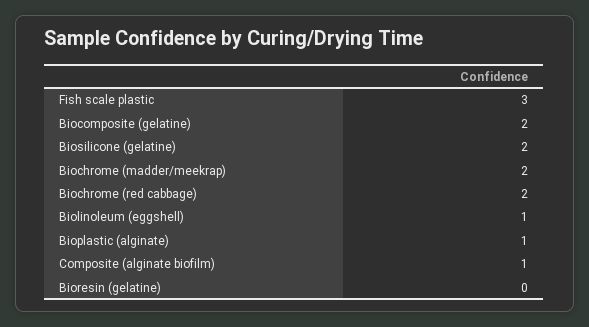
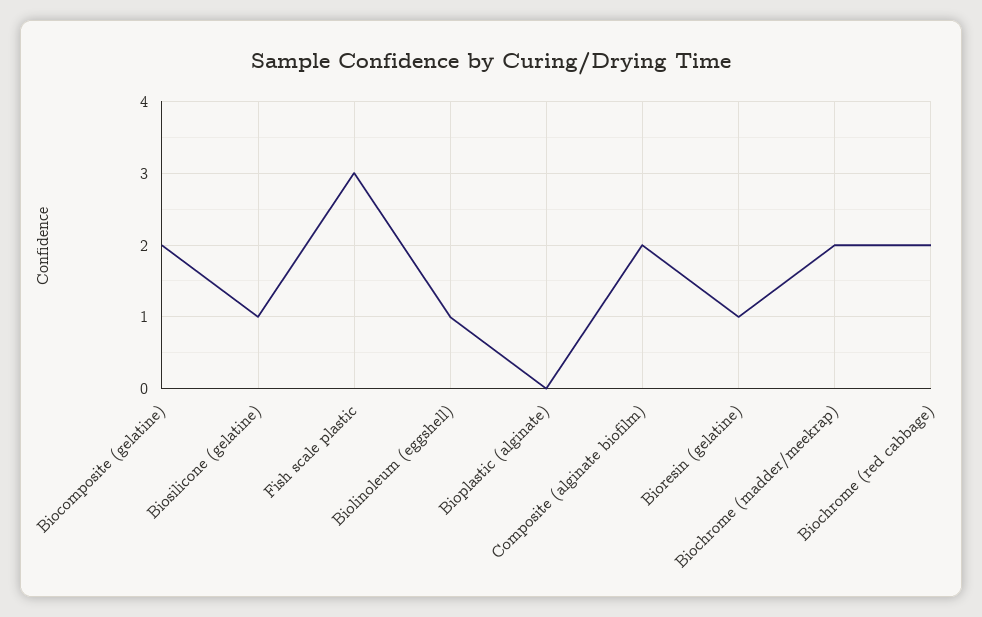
Biosilicone (gelatine): 2 -> 1
Bioplastic (alginate): 1 -> 0
Composite (alginate biofilm): 1 -> 2
Bioresin (gelatine): 0 -> 1

